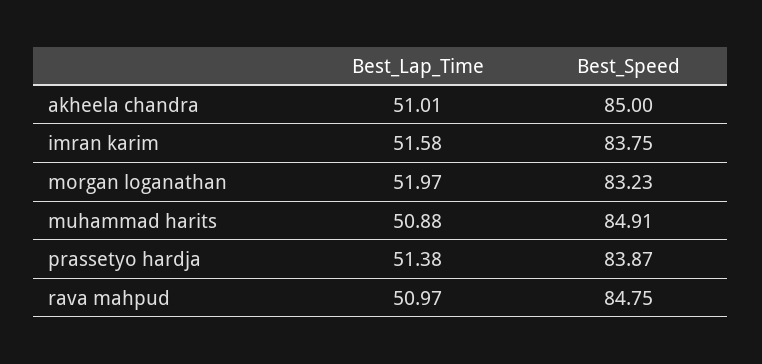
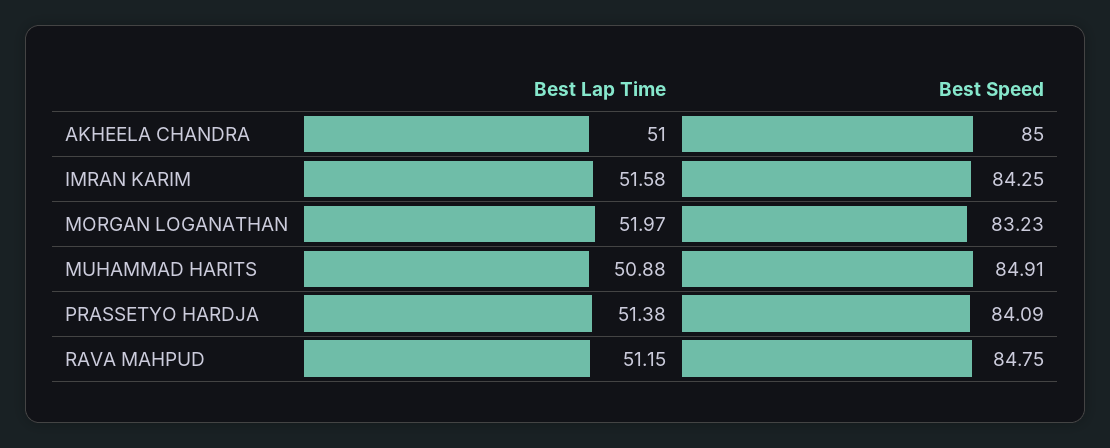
Best_Lap_Time, akheela chandra: 51.01 -> 51
Best_Speed, imran karim: 83.75 -> 84.25
Best_Speed, prassetyo hardja: 83.87 -> 84.09
Best_Lap_Time, rava mahpud: 50.97 -> 51.15

